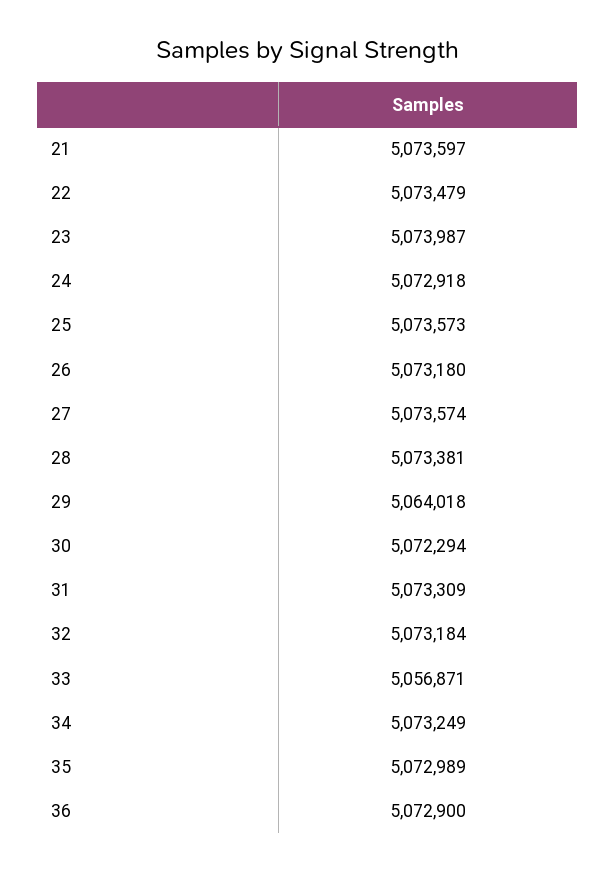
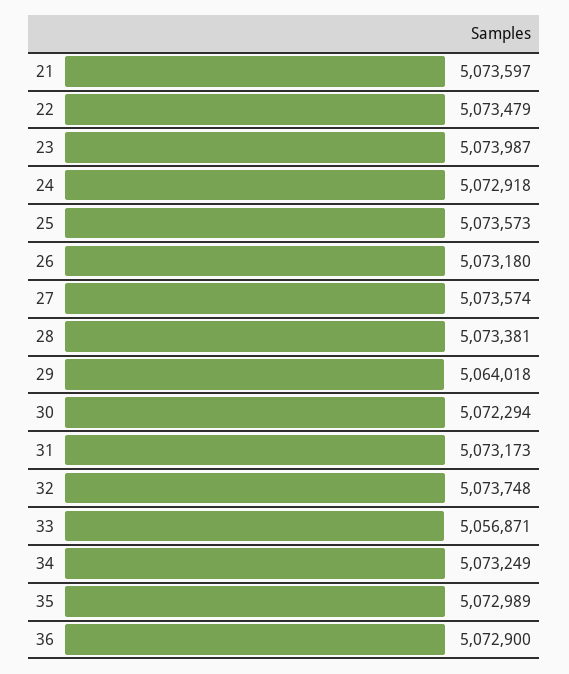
31: 5073309 -> 5073173
32: 5073184 -> 5073748

